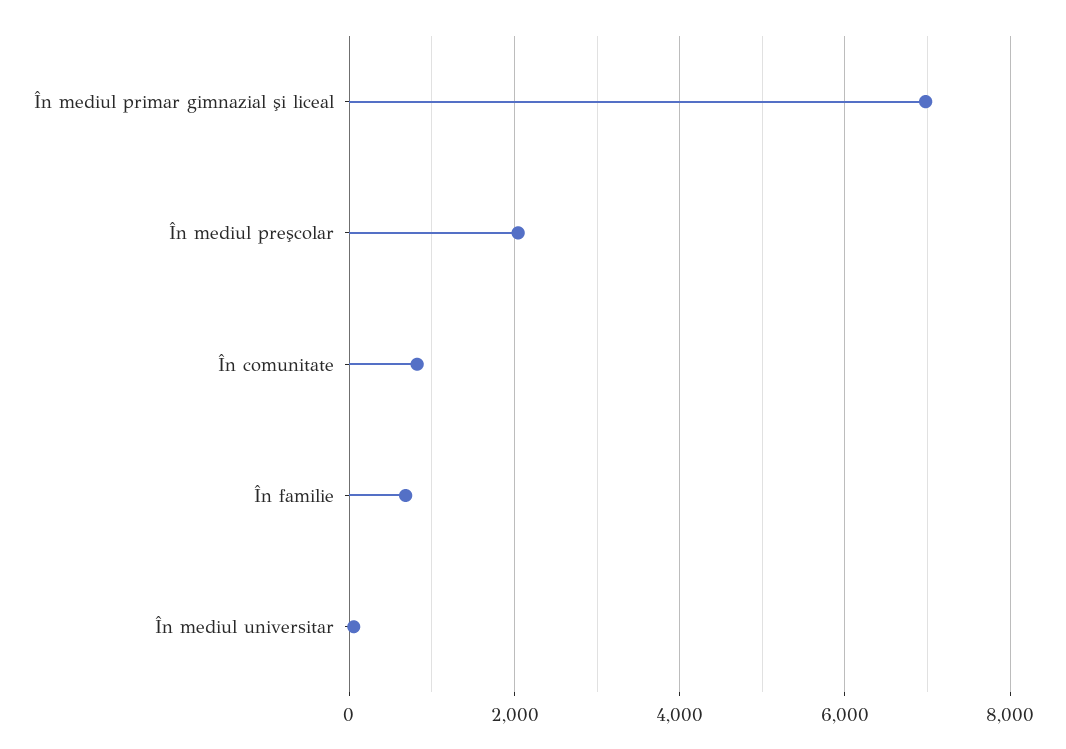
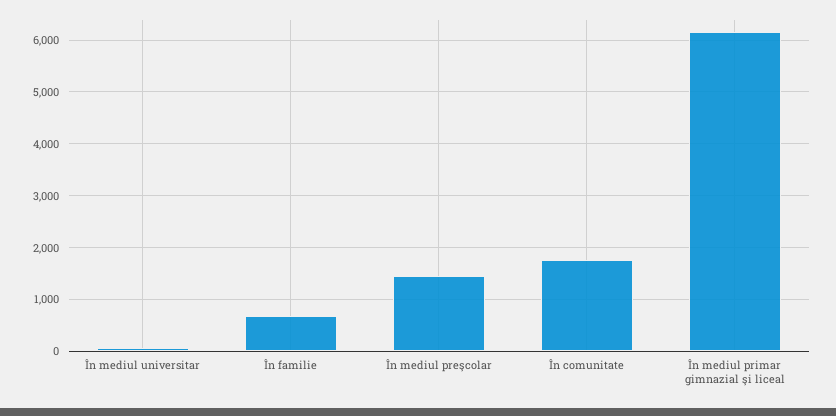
În mediul primar gimnazial şi liceal: 7000 -> 6200
În mediul preşcolar: 2000 -> 1400
În comunitate: 800 -> 1800

